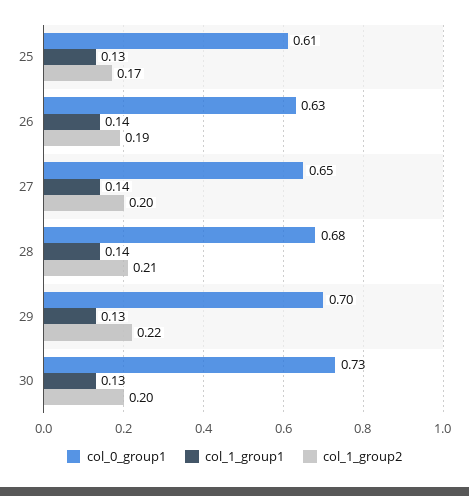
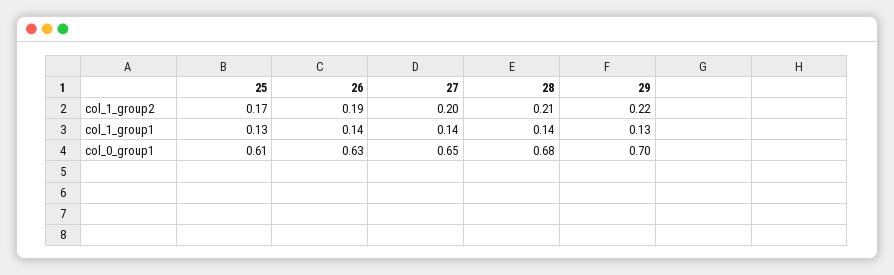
col_0_group1, 30: 0.73 -> none
col_1_group1, 30: 0.13 -> none
col_1_group2, 30: 0.2 -> none

